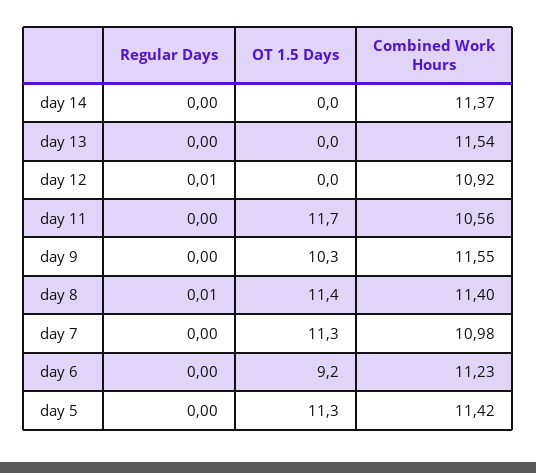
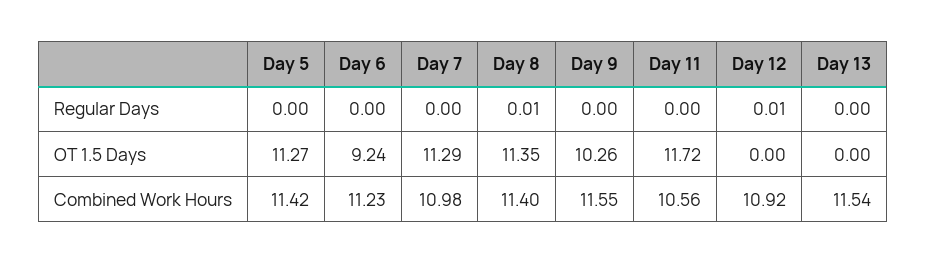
Regular Days, day 14: 0 -> none
OT 1.5 Days, day 14: 0 -> none
Combined Work Hours, day 14: 11.37 -> none

